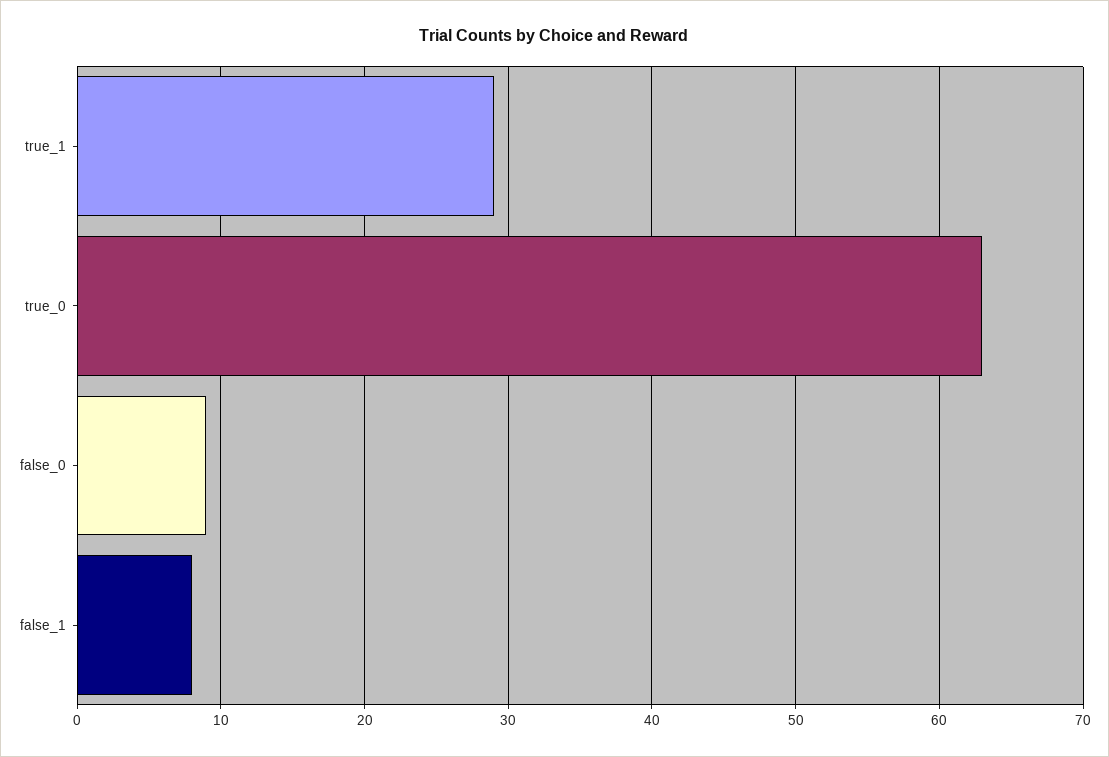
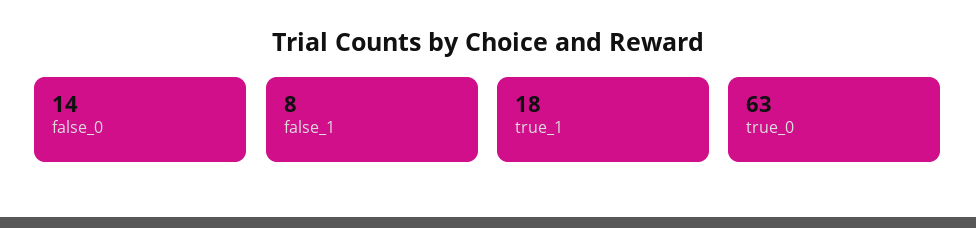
true_1: 29 -> 18
false_0: 9 -> 14

